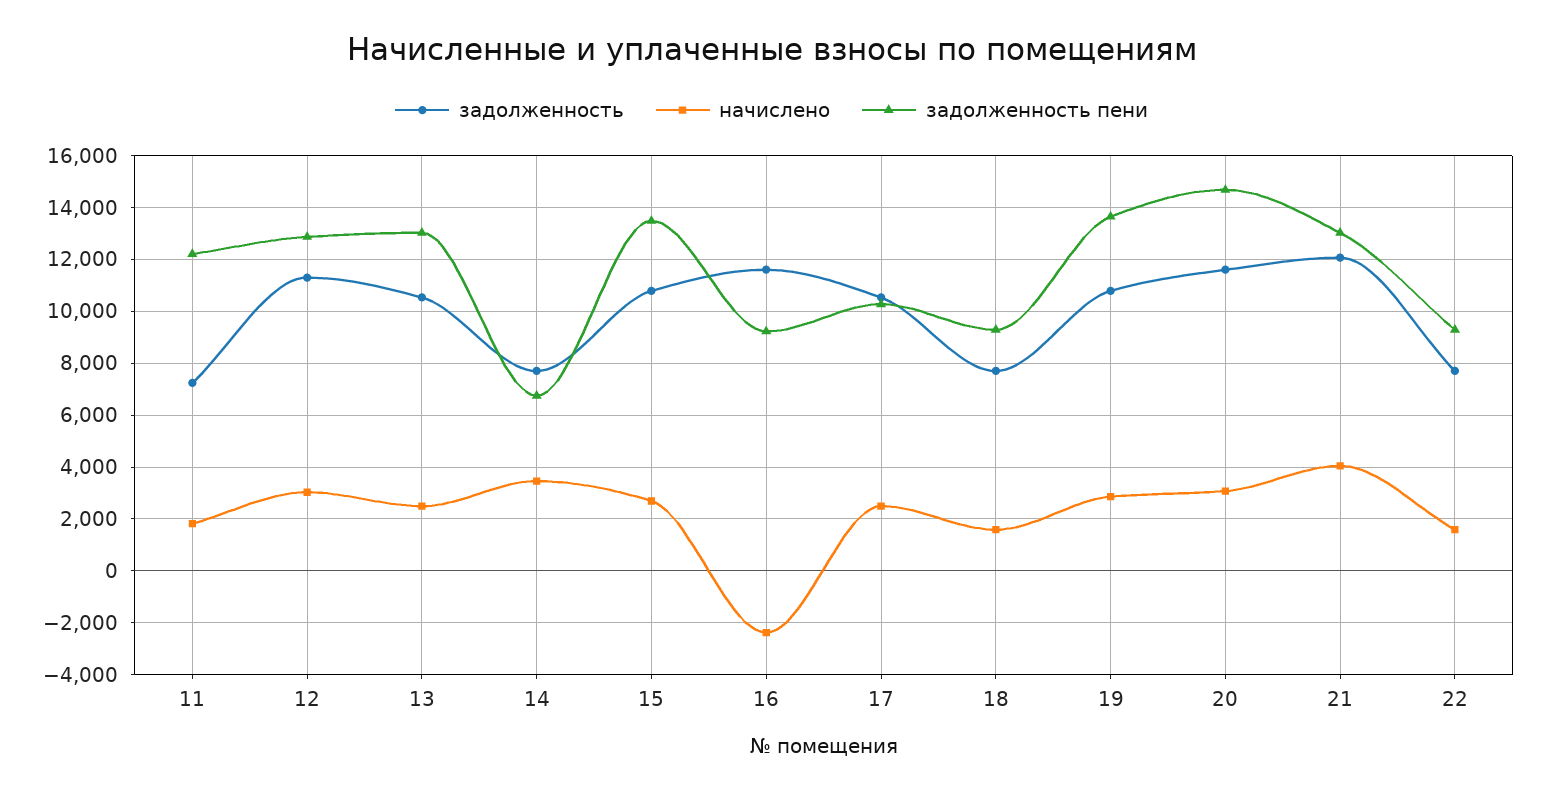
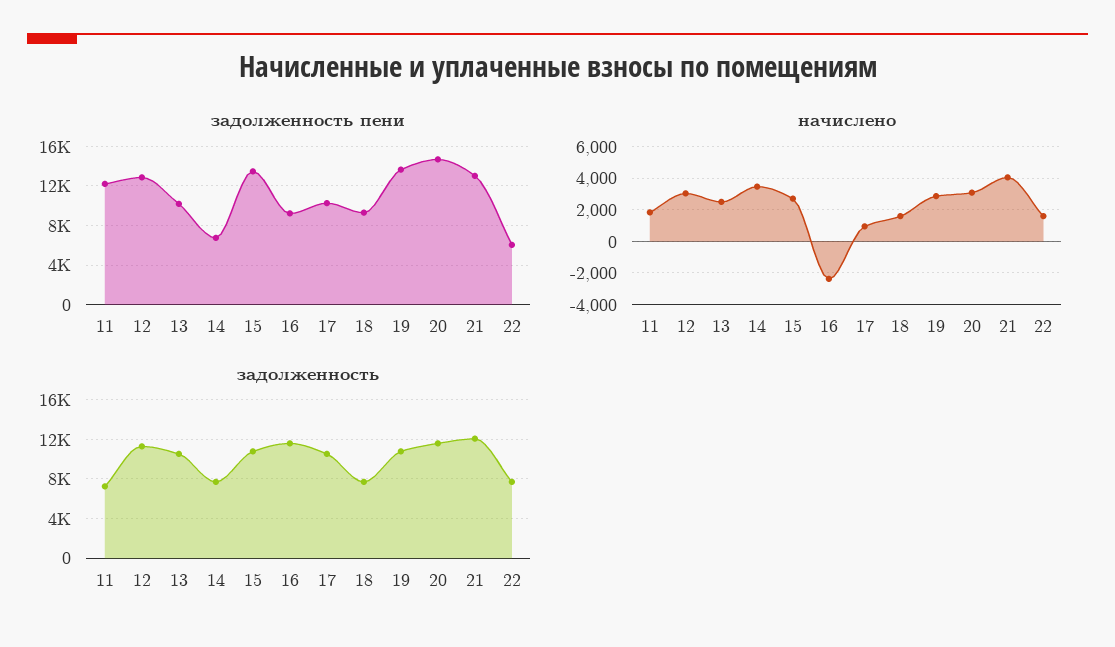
задолженность пени, 13: 13000 -> 10000
начислено, 17: 2500 -> 1000
задолженность пени, 22: 9250 -> 6000

